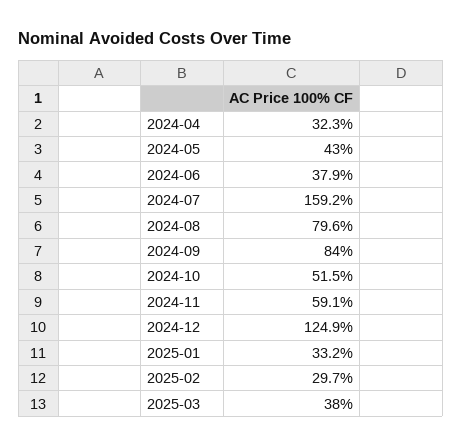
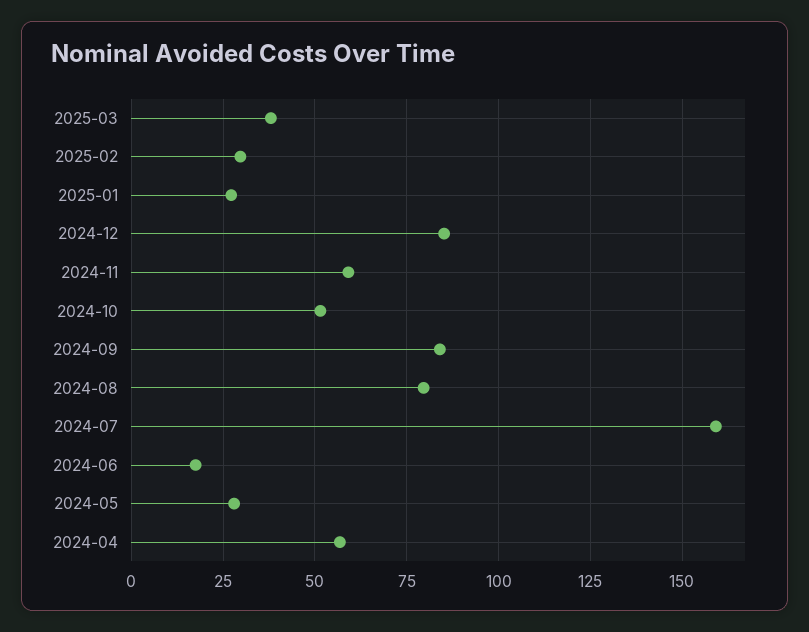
2024-04: 32.3 -> 57.5
2024-05: 43 -> 27.5
2024-06: 37.9 -> 17.5
2024-12: 124.9 -> 85
2025-01: 33.2 -> 27.5

